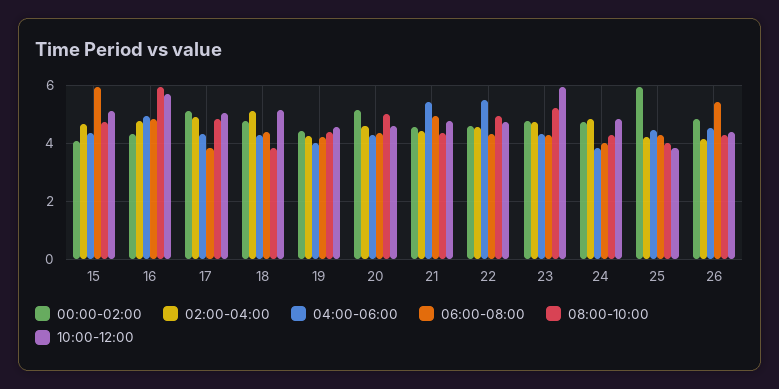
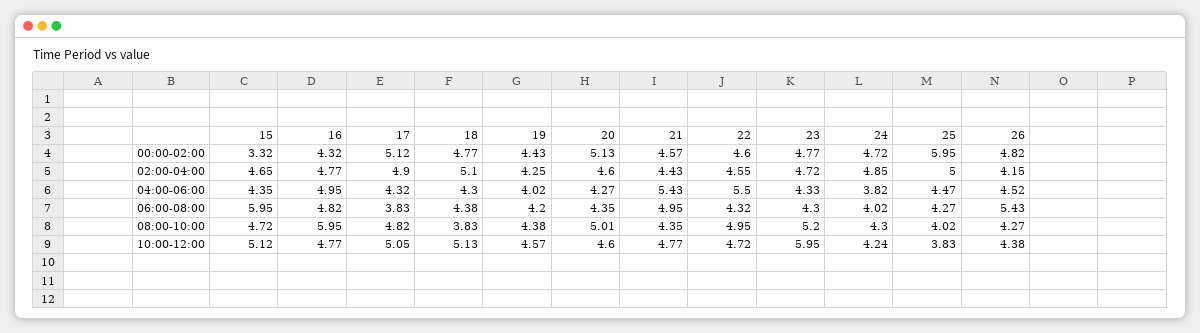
00:00-02:00, 15: 4 -> 3.32
10:00-12:00, 16: 5.75 -> 4.77
10:00-12:00, 24: 4.75 -> 4.24
02:00-04:00, 25: 4.25 -> 5

